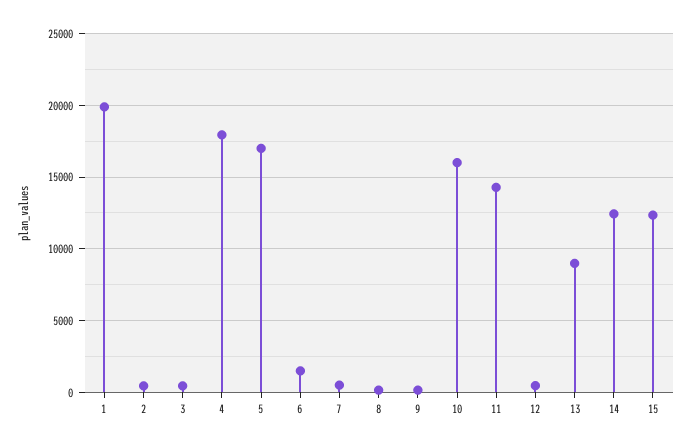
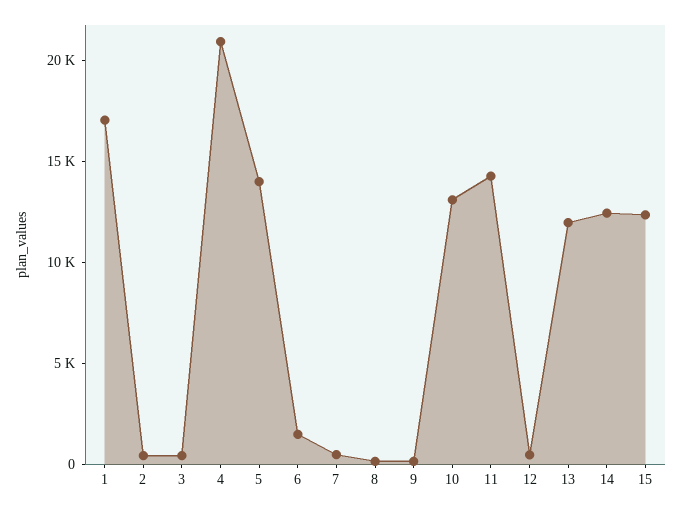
1: 20000 -> 17000
4: 18000 -> 21000
5: 17000 -> 14000
10: 16000 -> 13000
13: 9000 -> 12000

